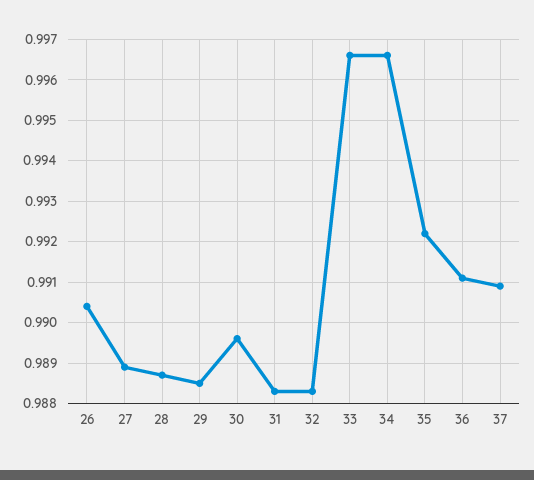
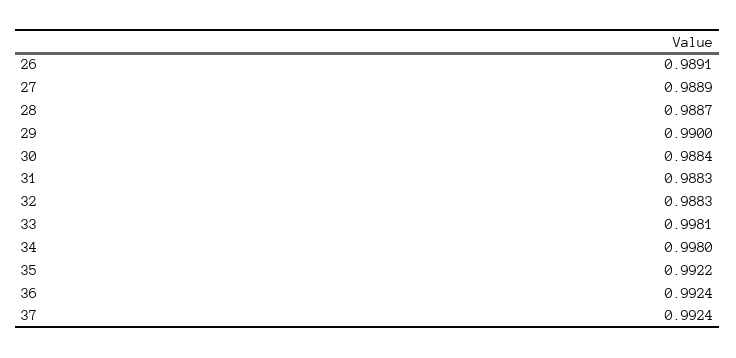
26: 0.9905 -> 0.9891
29: 0.9885 -> 0.99
30: 0.9895 -> 0.9884
33: 0.9965 -> 0.9981
34: 0.9965 -> 0.998
36: 0.991 -> 0.9924
37: 0.991 -> 0.9924

